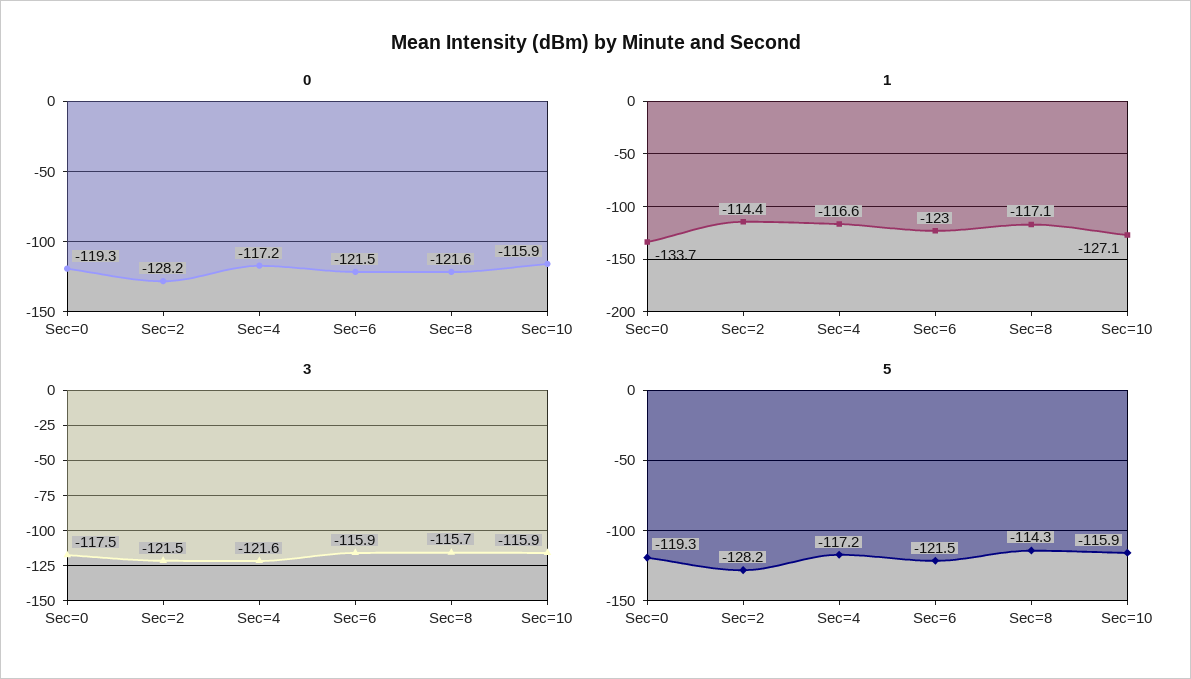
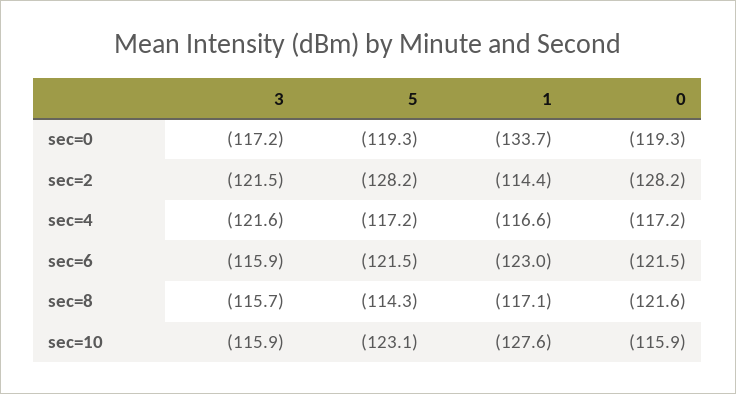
1, Sec=10: -127.1 -> -127.6
3, Sec=0: -117.5 -> -117.2
5, Sec=10: -115.9 -> -123.1

